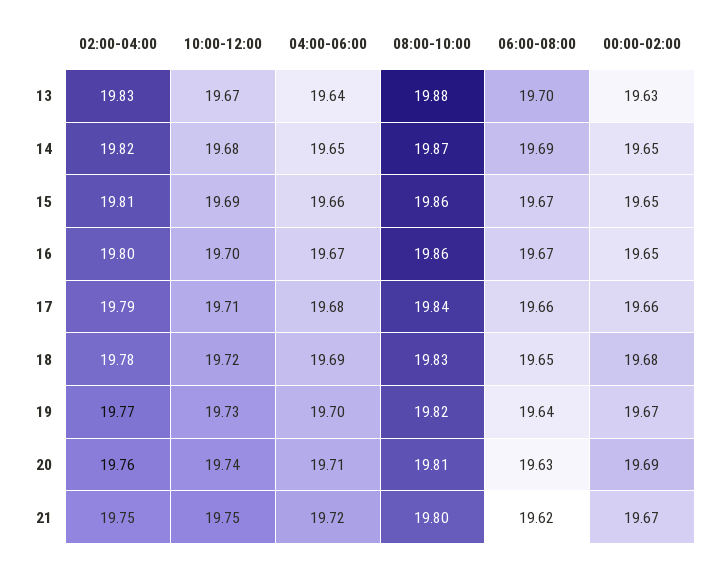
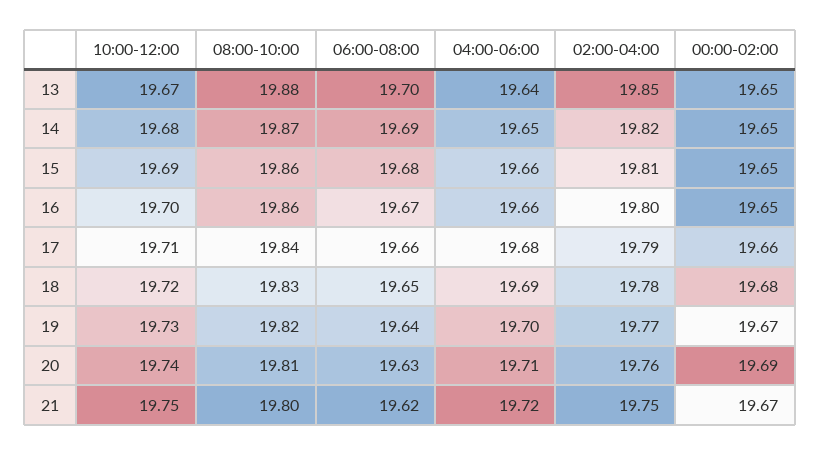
02:00-04:00, 13: 19.83 -> 19.85
00:00-02:00, 13: 19.63 -> 19.65
06:00-08:00, 15: 19.67 -> 19.68
04:00-06:00, 16: 19.67 -> 19.66

